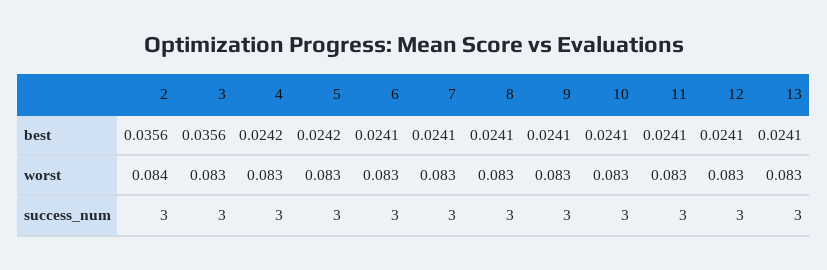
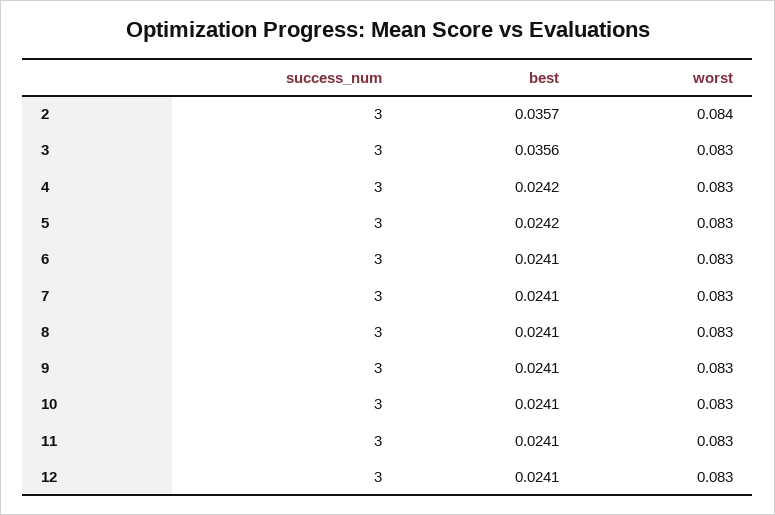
2, best: 0.0356 -> 0.0357
13, best: 0.0241 -> none
13, worst: 0.083 -> none
13, success_num: 3 -> none

